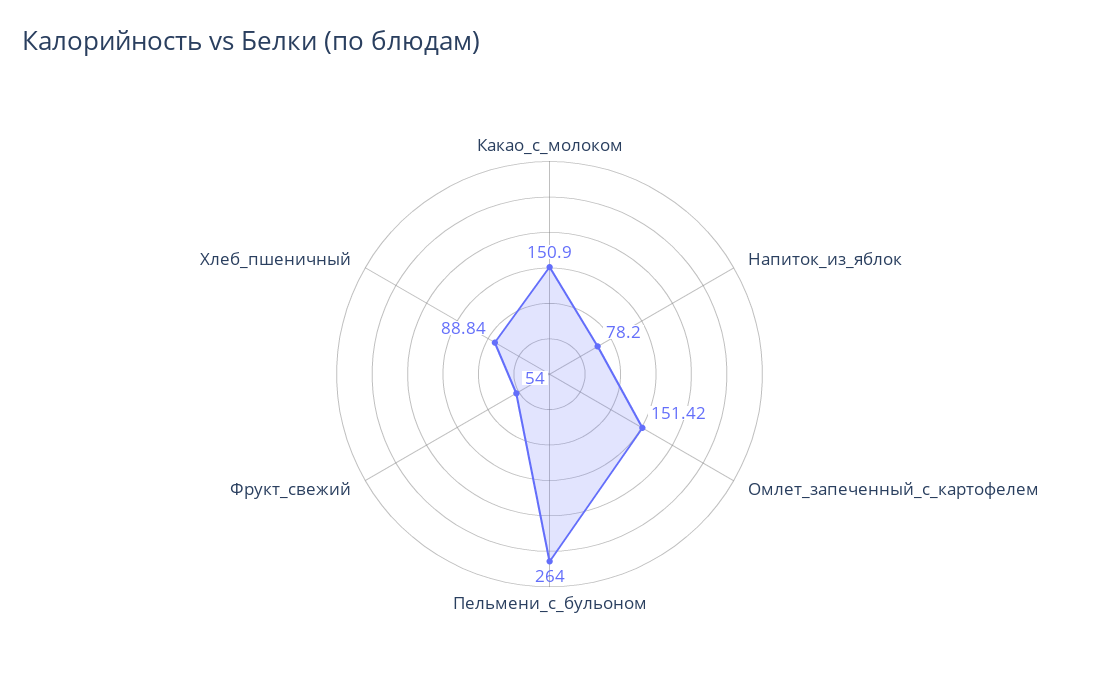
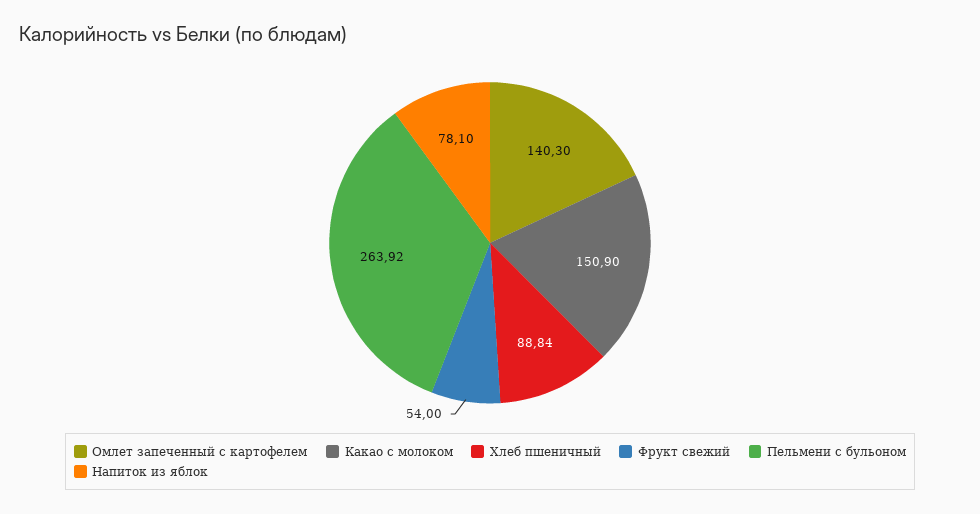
Напиток_из_яблок: 78.2 -> 78.1
Омлет_запеченный_с_картофелем: 151.42 -> 140.3
Пельмени_с_бульоном: 264 -> 263.92

